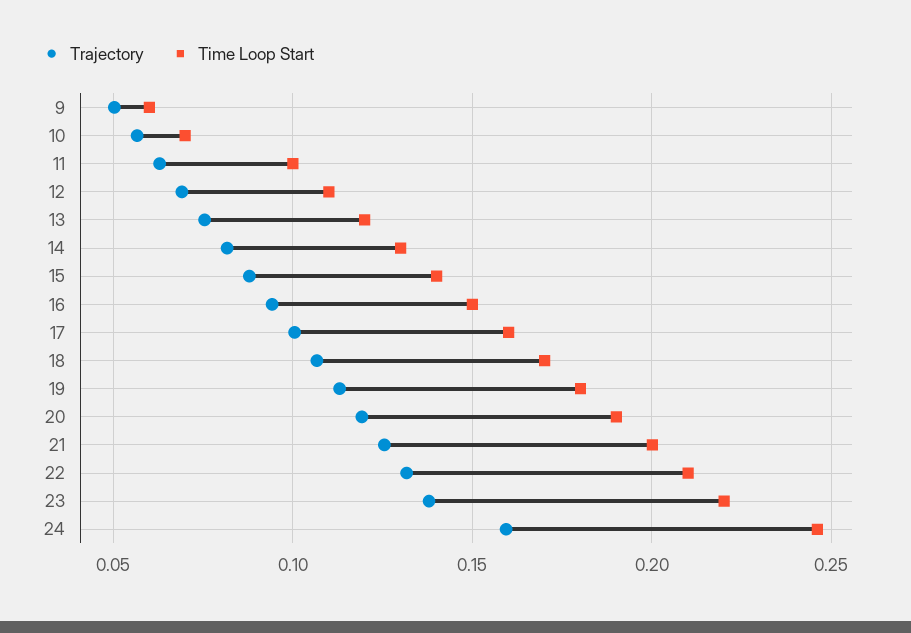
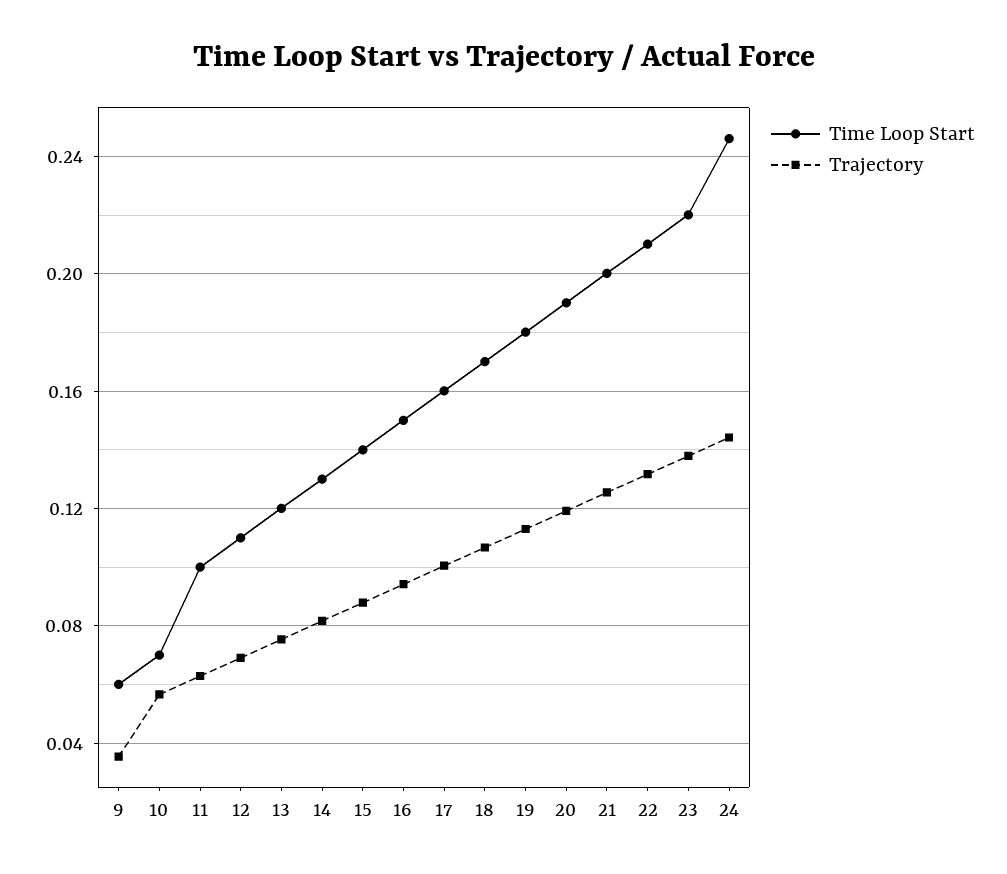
Trajectory, 9: 0.05 -> 0.035
Trajectory, 24: 0.16 -> 0.145

